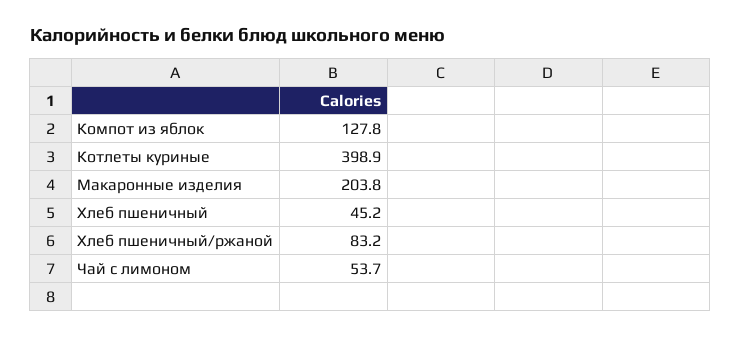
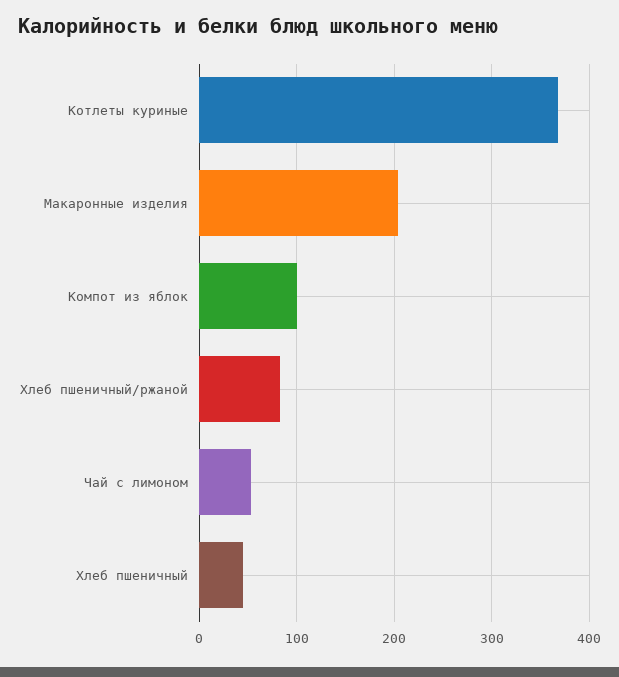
Компот из яблок: 127.8 -> 100
Котлеты куриные: 398.9 -> 370

